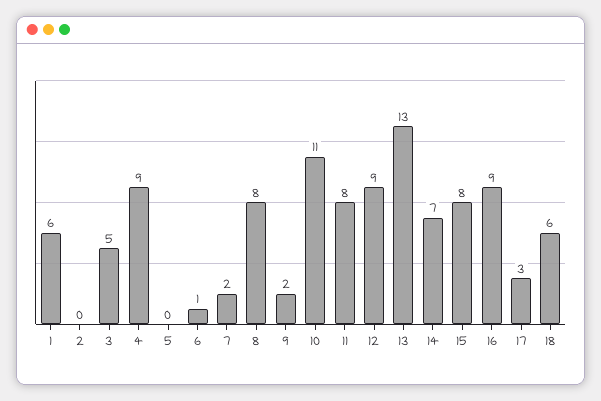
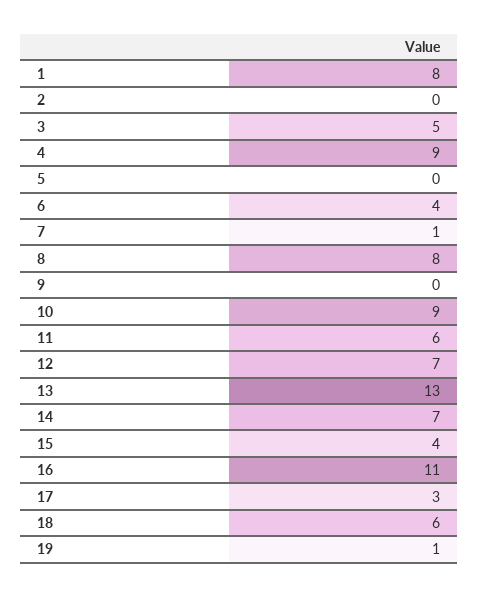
1: 6 -> 8
6: 1 -> 4
7: 2 -> 1
9: 2 -> 0
10: 11 -> 9
11: 8 -> 6
12: 9 -> 7
15: 8 -> 4
16: 9 -> 11
19: none -> 1

